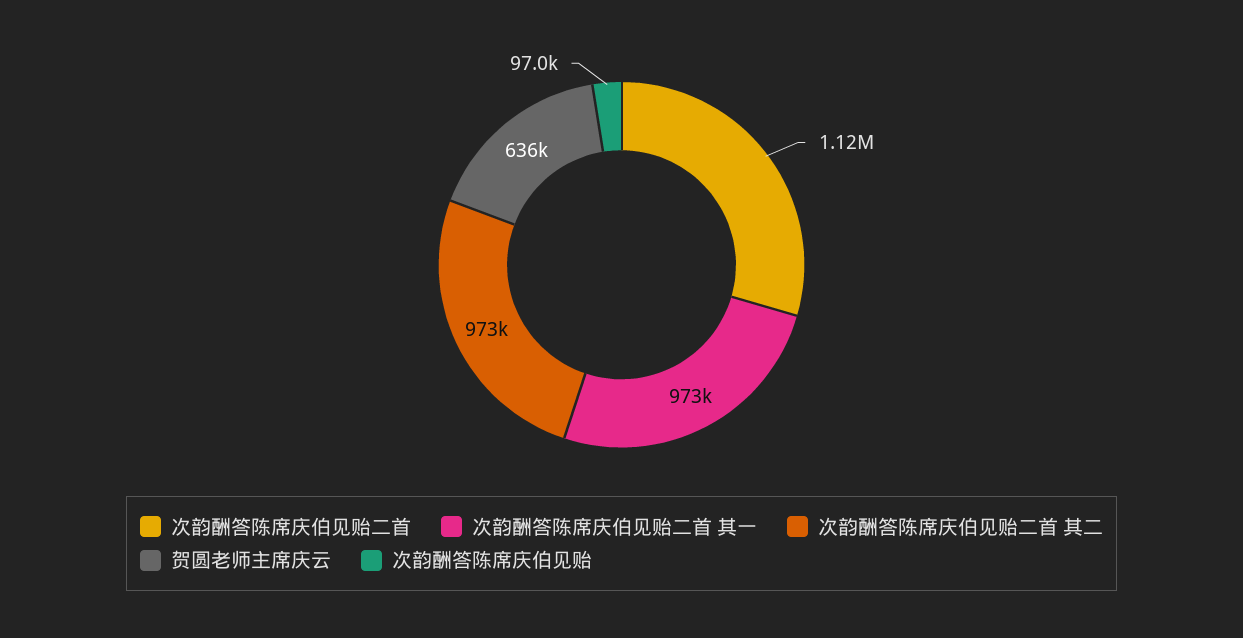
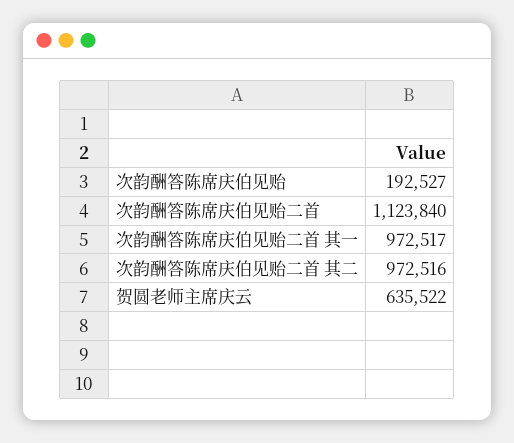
次韵酬答陈席庆伯见贻: 97000 -> 192527

